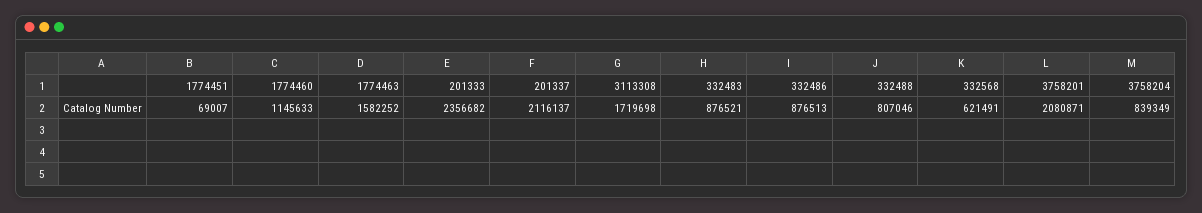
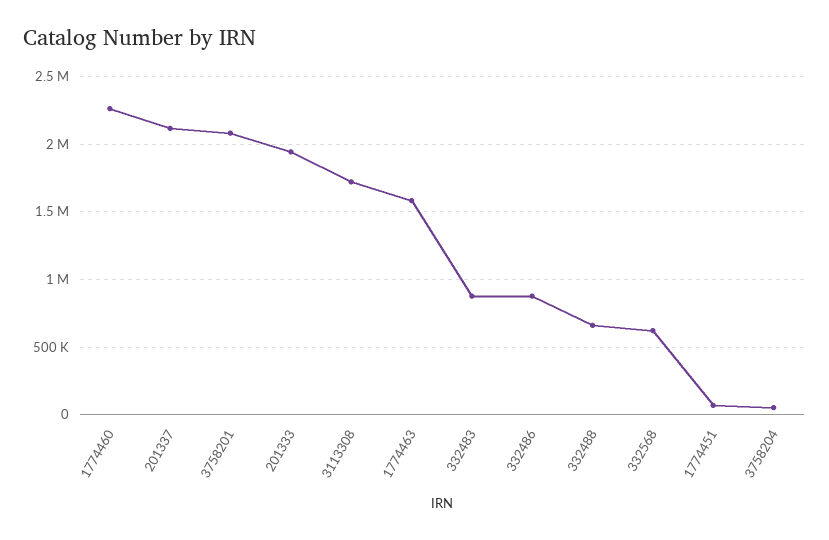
1774460: 1145633 -> 2250000
201333: 2356682 -> 1950000
332488: 807046 -> 650000
3758204: 839349 -> 50000

